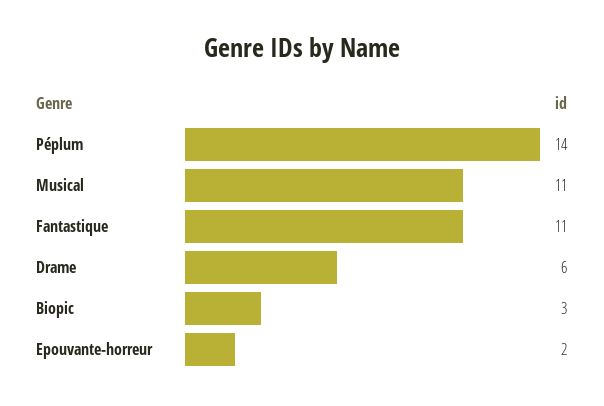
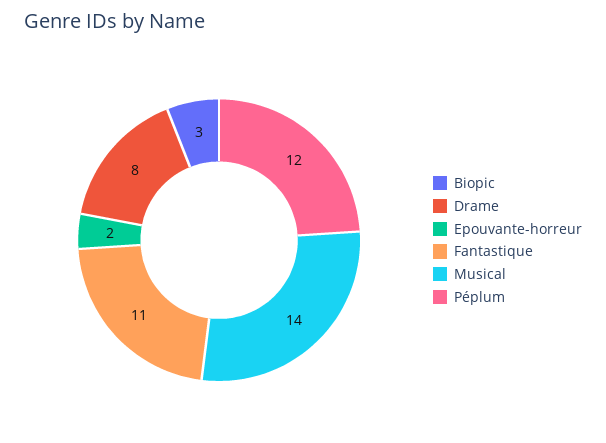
Péplum: 14 -> 12
Musical: 11 -> 14
Drame: 6 -> 8

